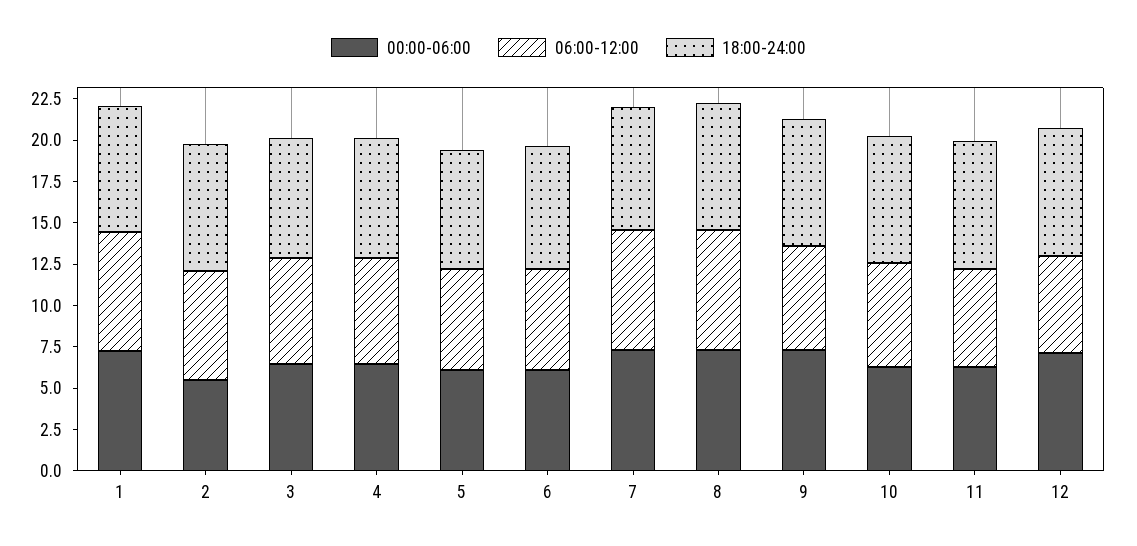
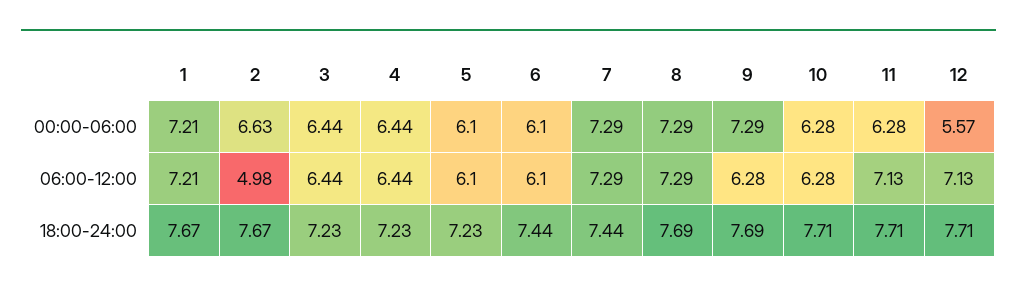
00:00-06:00, 2: 5.5 -> 6.63
06:00-12:00, 2: 6.5 -> 4.98
06:00-12:00, 11: 6 -> 7.13
00:00-06:00, 12: 7 -> 5.57
06:00-12:00, 12: 6 -> 7.13

